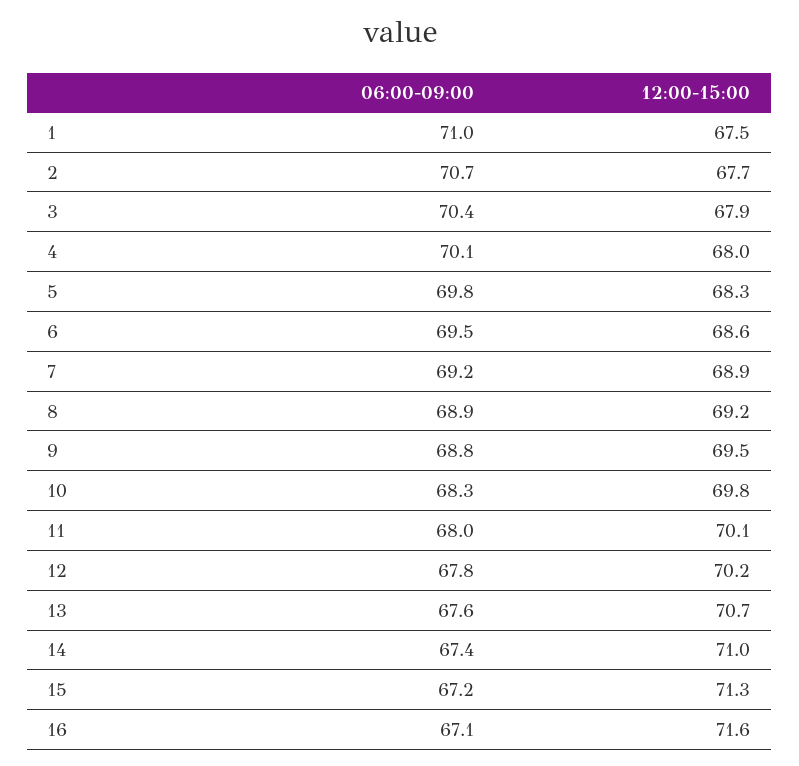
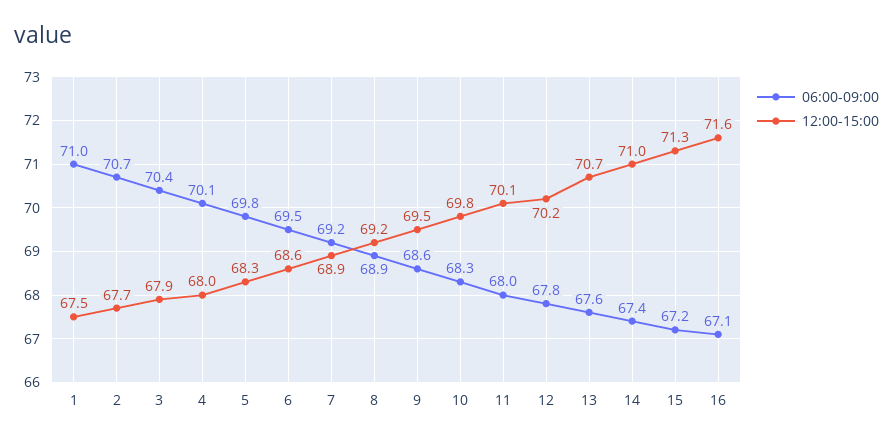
06:00-09:00, 9: 68.8 -> 68.6

